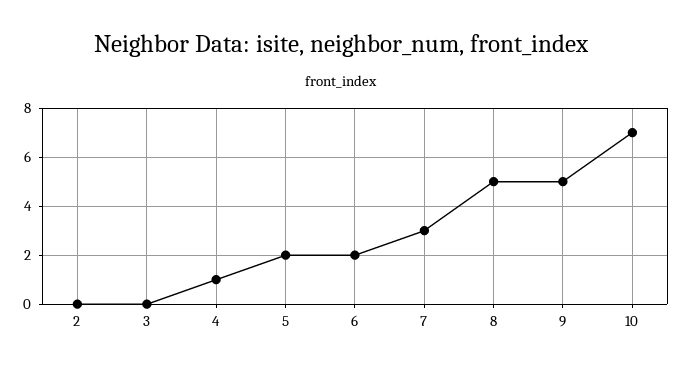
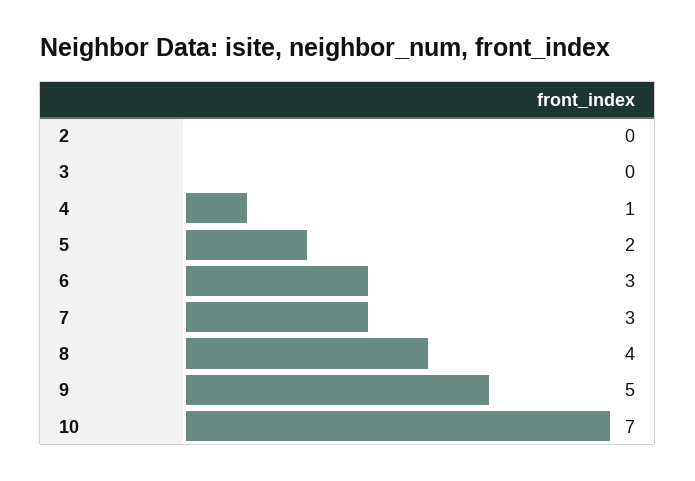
6: 2 -> 3
8: 5 -> 4

